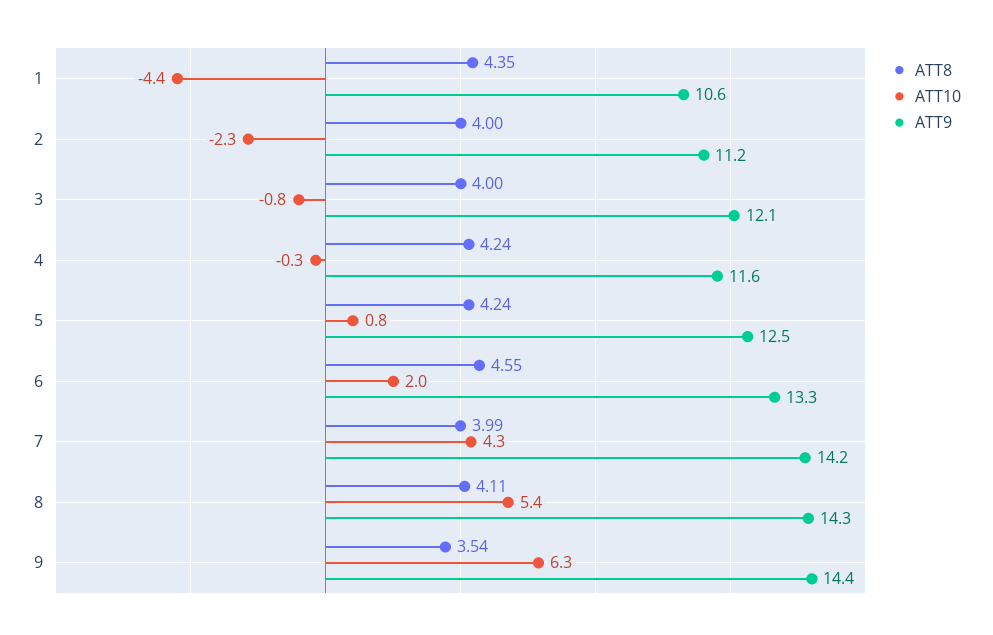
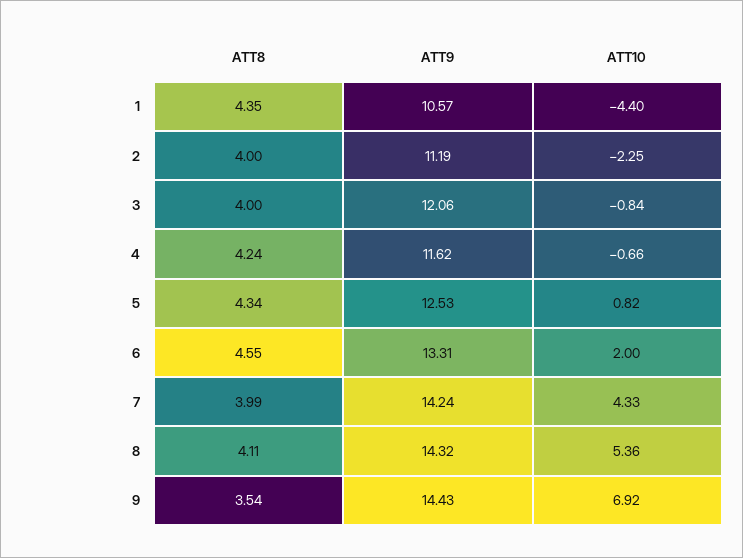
ATT10, 4: -0.3 -> -0.66
ATT8, 5: 4.24 -> 4.34
ATT10, 9: 6.3 -> 6.92

